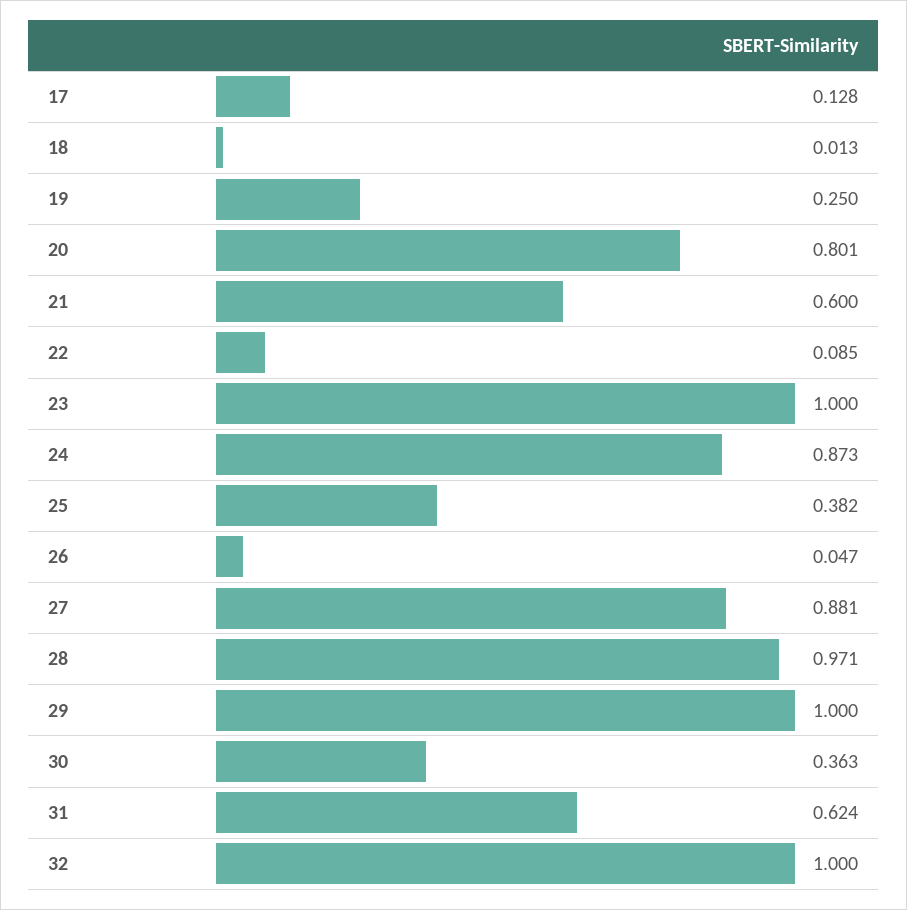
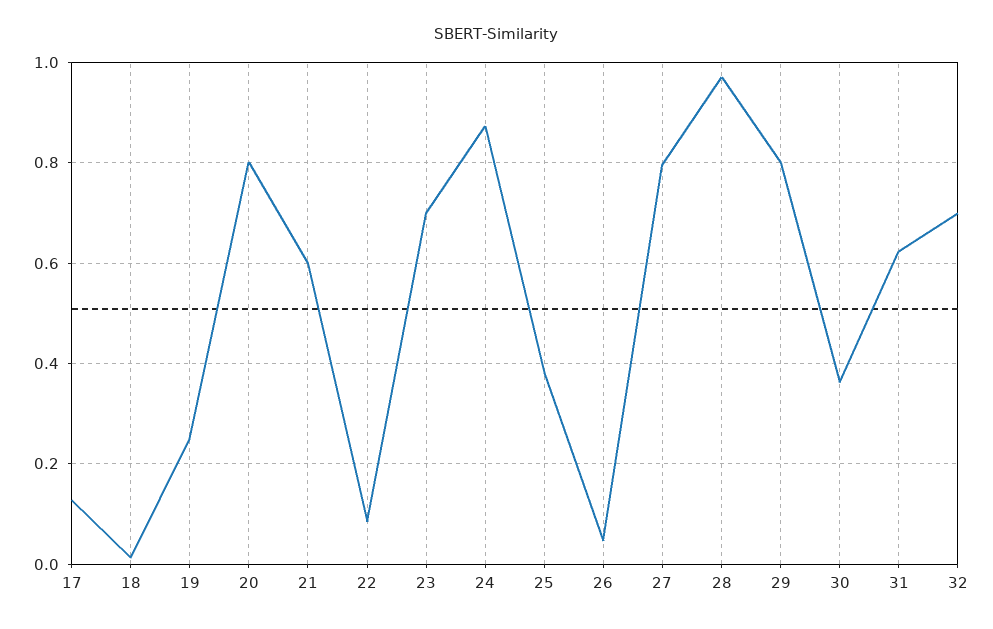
23: 1 -> 0.7
27: 0.881 -> 0.8
29: 1 -> 0.8
32: 1 -> 0.7

